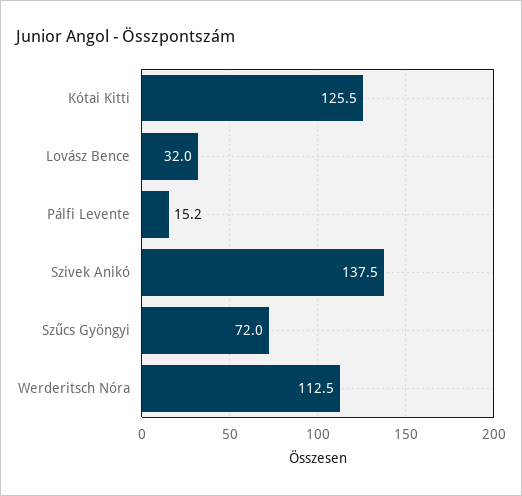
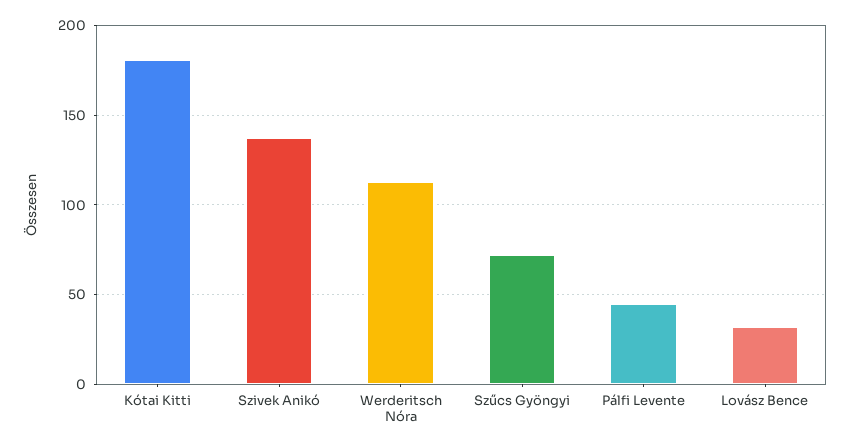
Kótai Kitti: 125.5 -> 180
Pálfi Levente: 15.2 -> 45

